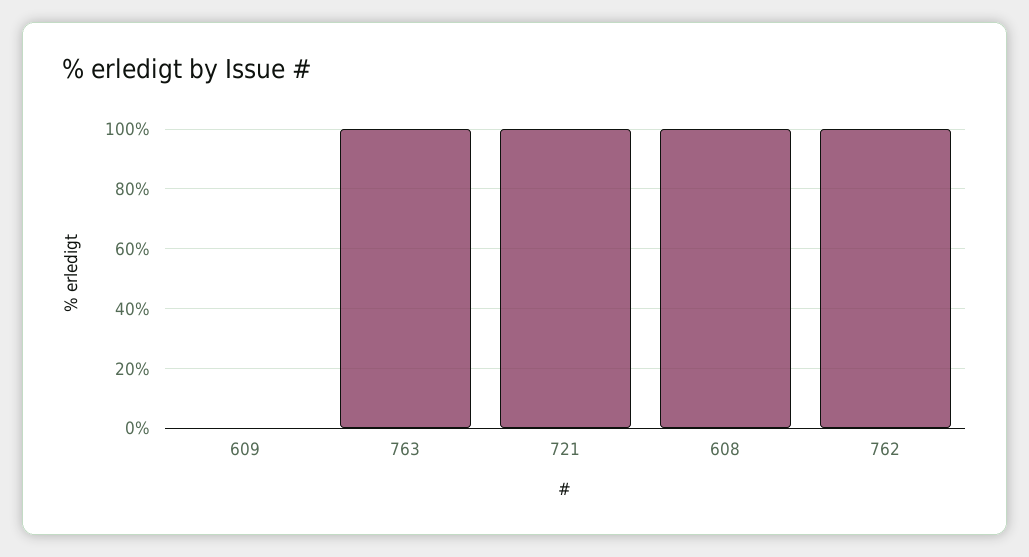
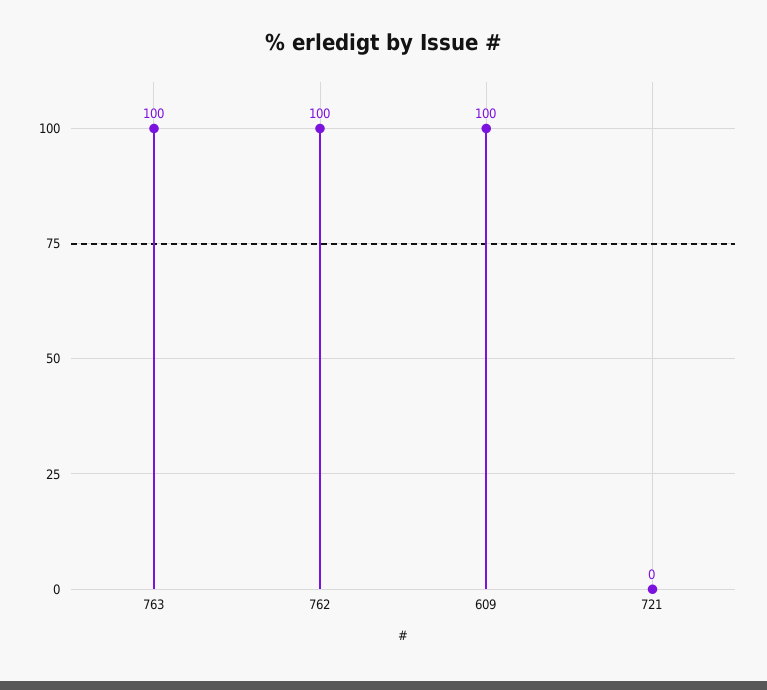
609: 0 -> 100
721: 100 -> 0
608: 100 -> none

